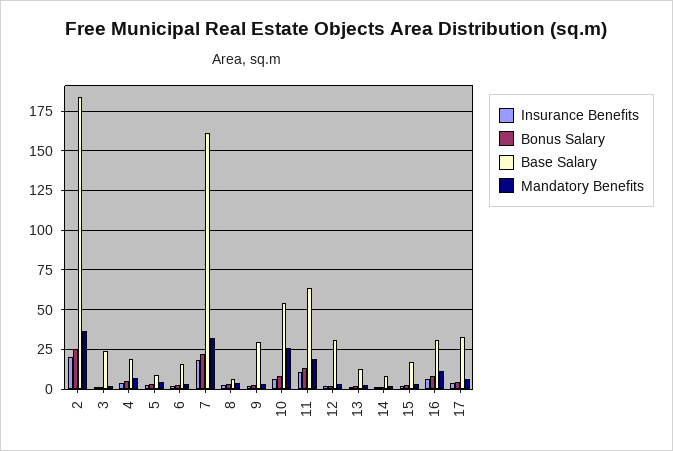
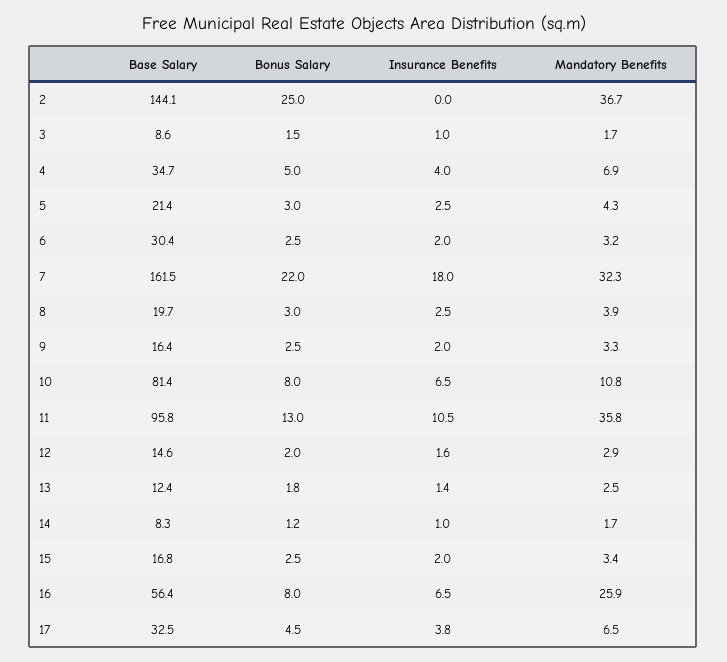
Insurance Benefits, 2: 20 -> 0
Base Salary, 2: 185 -> 144.1
Base Salary, 3: 25 -> 8.6
Base Salary, 4: 20 -> 34.7
Base Salary, 5: 10 -> 21.4
Base Salary, 6: 15 -> 30.4
Base Salary, 8: 5 -> 19.7
Base Salary, 9: 30 -> 16.4
Base Salary, 10: 55 -> 81.4
Mandatory Benefits, 10: 25 -> 10.8
Base Salary, 11: 65 -> 95.8
Mandatory Benefits, 11: 20 -> 35.8
Base Salary, 12: 30 -> 14.6
Base Salary, 16: 30 -> 56.4
Mandatory Benefits, 16: 10 -> 25.9

